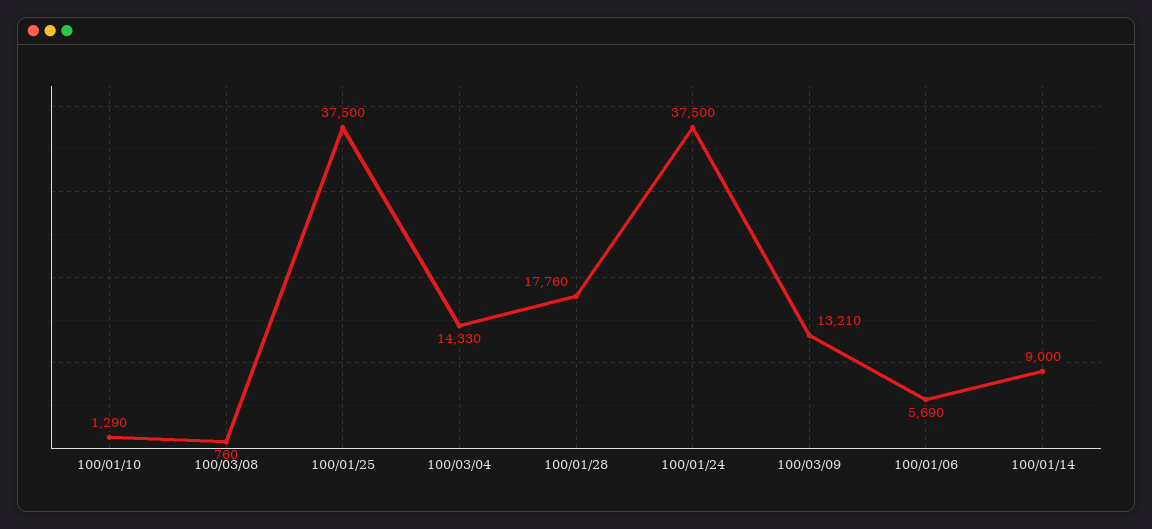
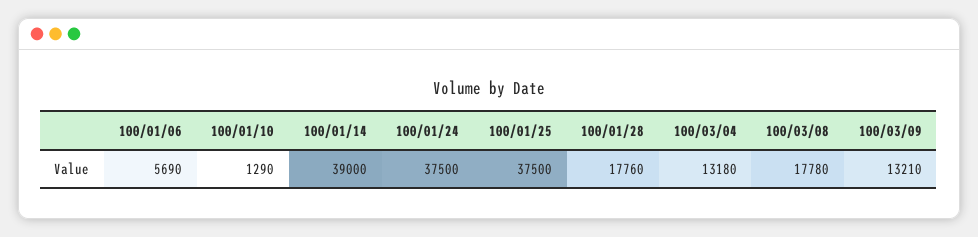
100/03/08: 760 -> 17780
100/03/04: 14330 -> 13180
100/01/14: 9000 -> 39000

